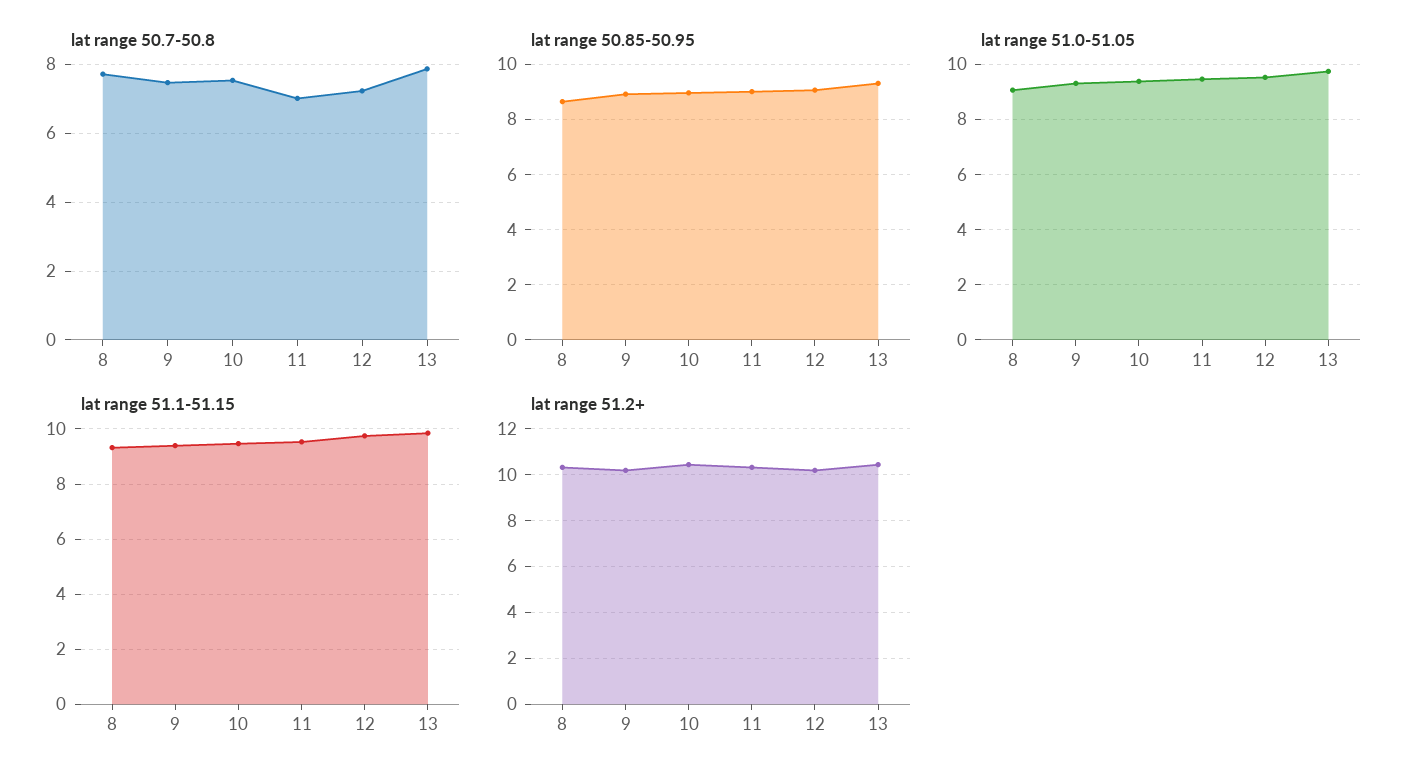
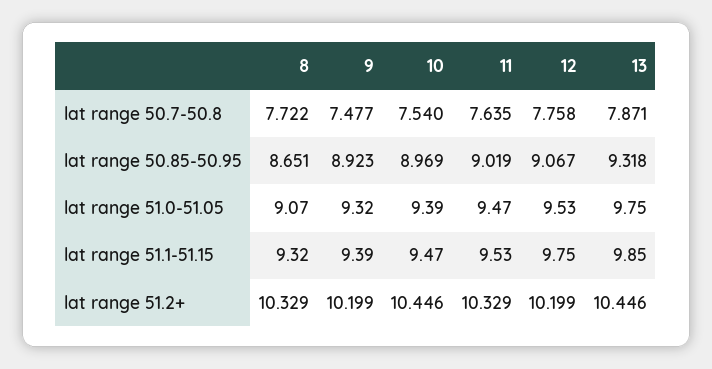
lat range 50.7-50.8, 11: 7 -> 7.635
lat range 50.7-50.8, 12: 7.2 -> 7.758

